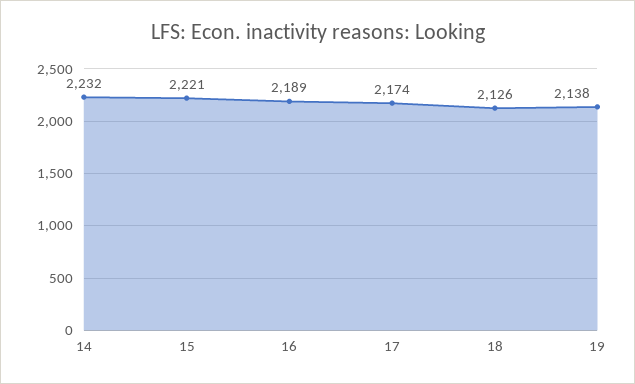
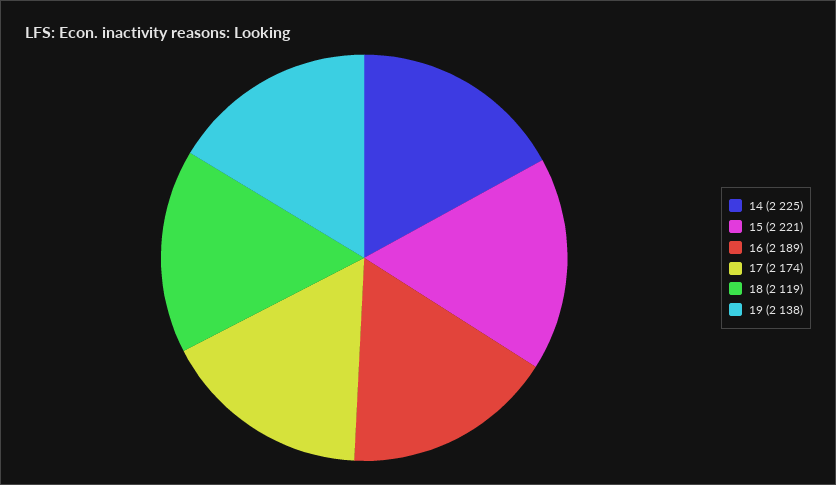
14: 2232 -> 2225
18: 2126 -> 2119

